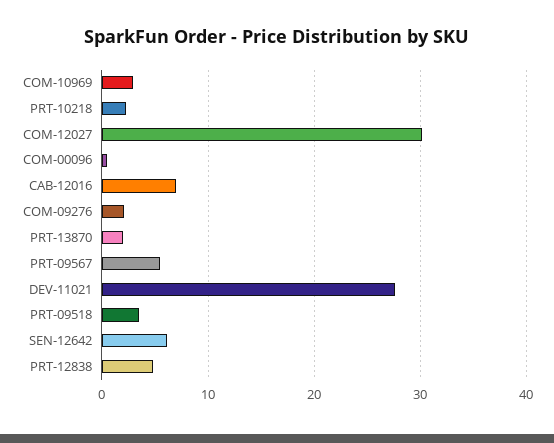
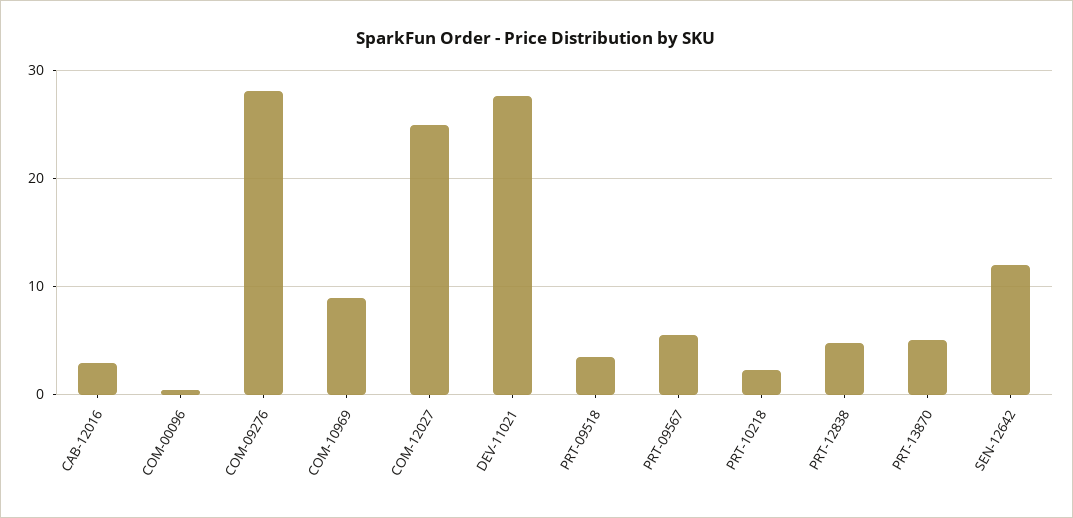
COM-10969: 3 -> 9
COM-12027: 30 -> 25
CAB-12016: 7 -> 3
COM-09276: 2 -> 28
PRT-13870: 2 -> 5
SEN-12642: 6 -> 12

